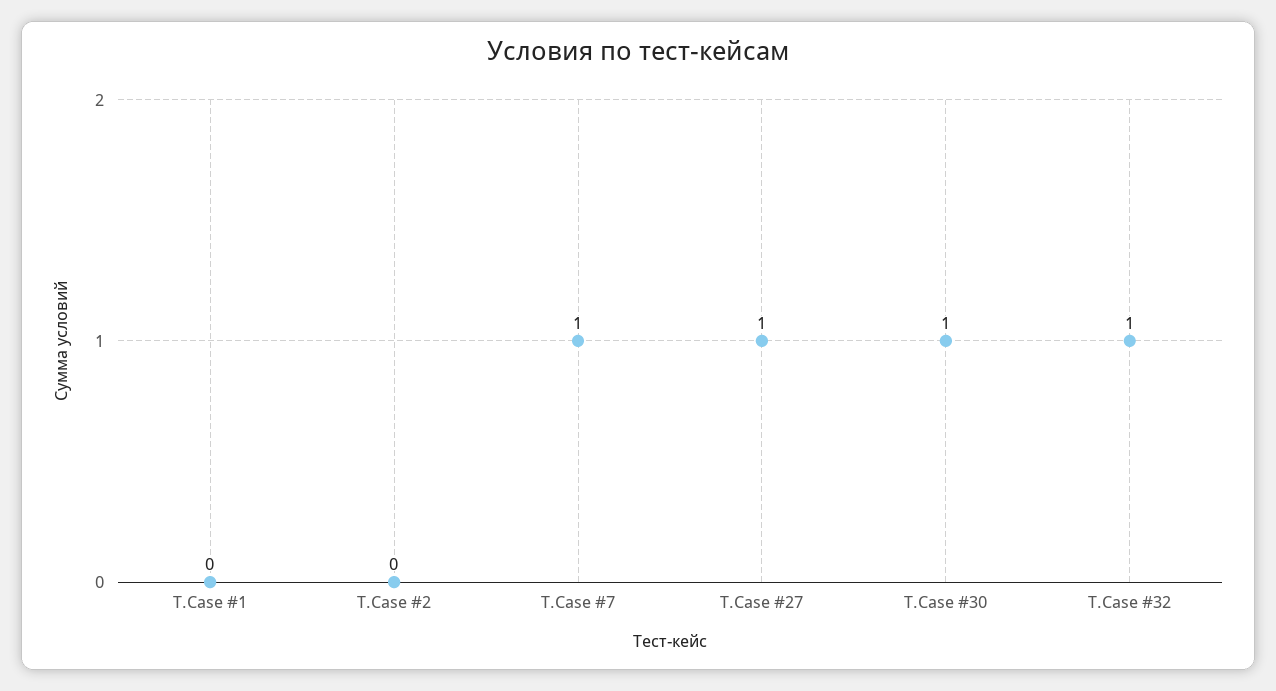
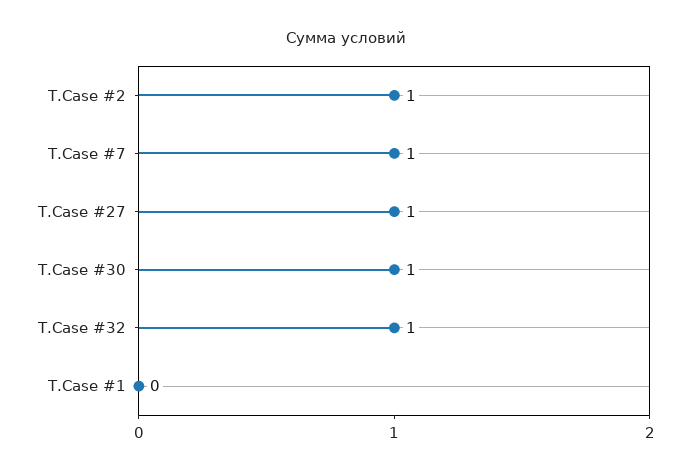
T.Case #2: 0 -> 1

